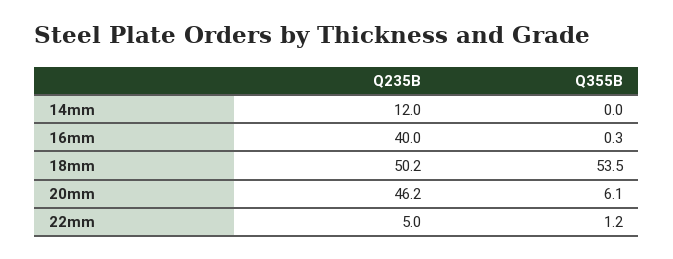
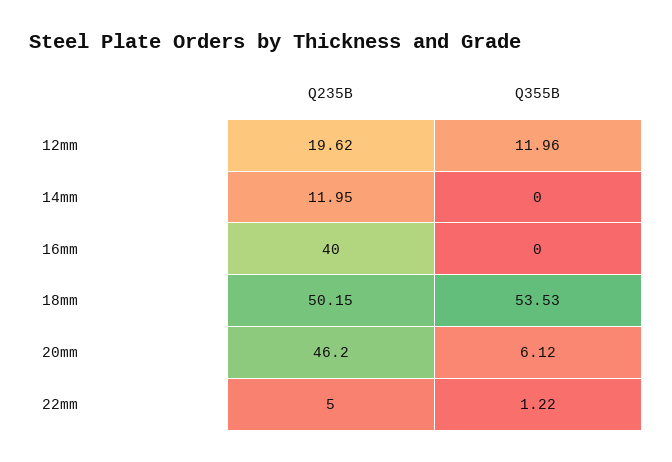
Q355B, 16mm: 0.3 -> 0
Q235B, 12mm: none -> 19.62
Q355B, 12mm: none -> 11.96

